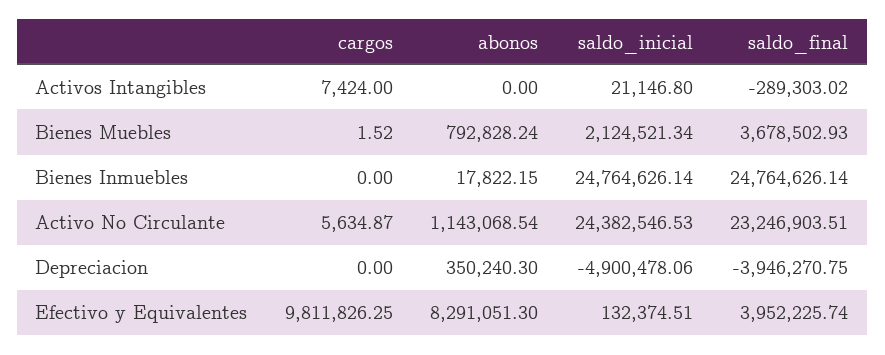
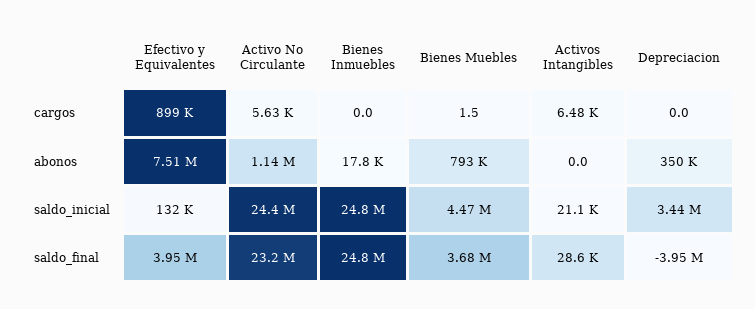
cargos, Activos Intangibles: 7424 -> 6480
saldo_final, Activos Intangibles: -289303.02 -> 28600
saldo_inicial, Bienes Muebles: 2124521.34 -> 4470000
saldo_inicial, Depreciacion: -4900478.06 -> 3440000
cargos, Efectivo y Equivalentes: 9811826.25 -> 899000
abonos, Efectivo y Equivalentes: 8291051.3 -> 7510000

